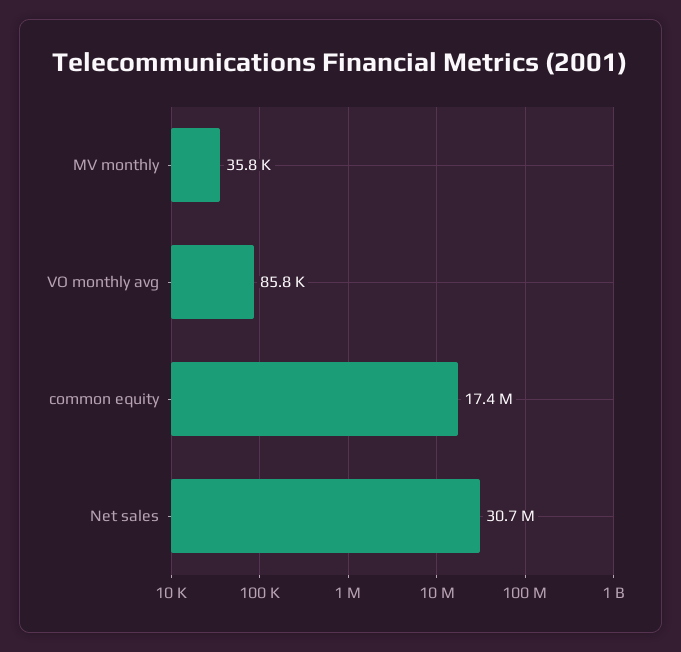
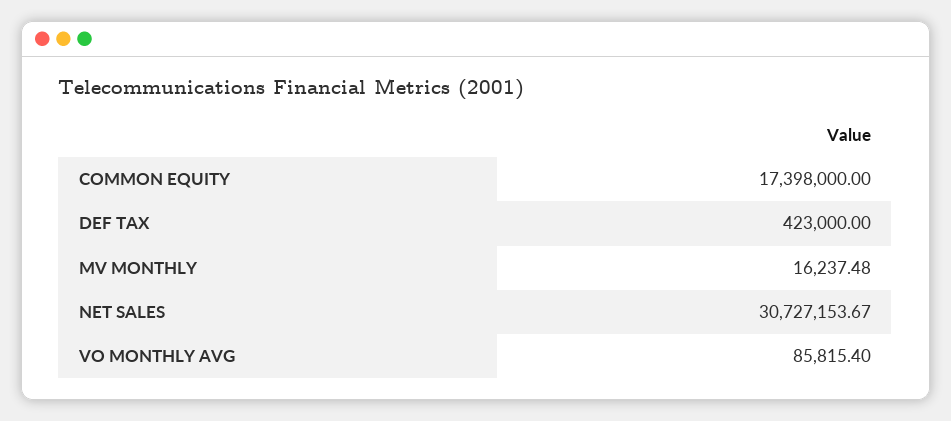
MV monthly: 35800 -> 16237.48
DEF TAX: none -> 423000

